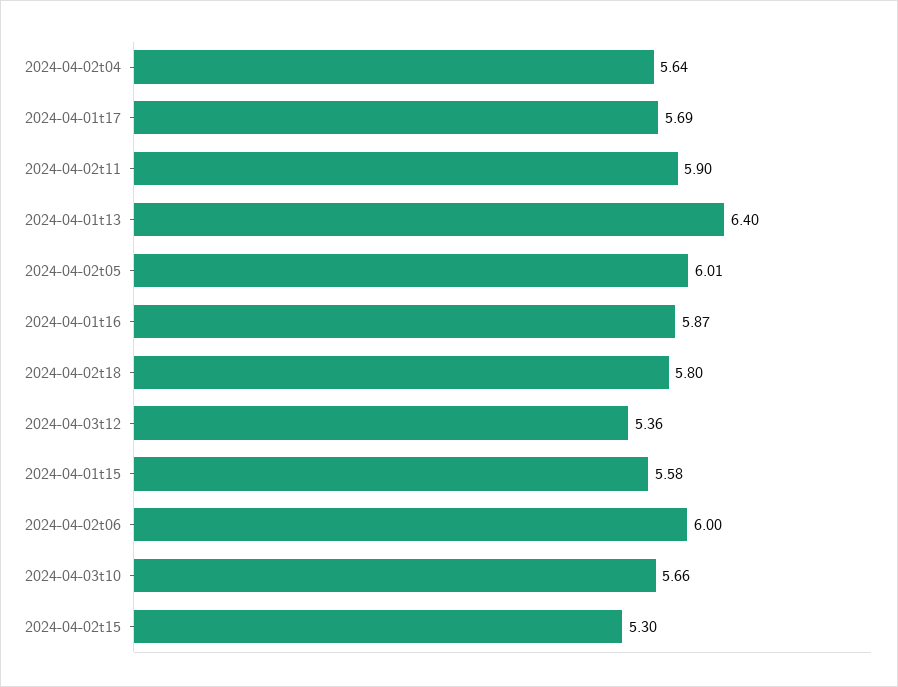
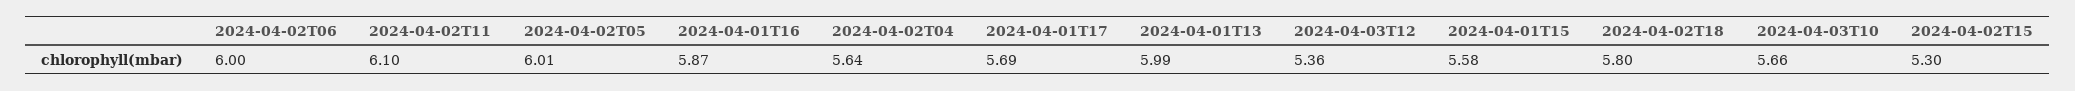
2024-04-02t11: 5.9 -> 6.1
2024-04-01t13: 6.4 -> 5.99

